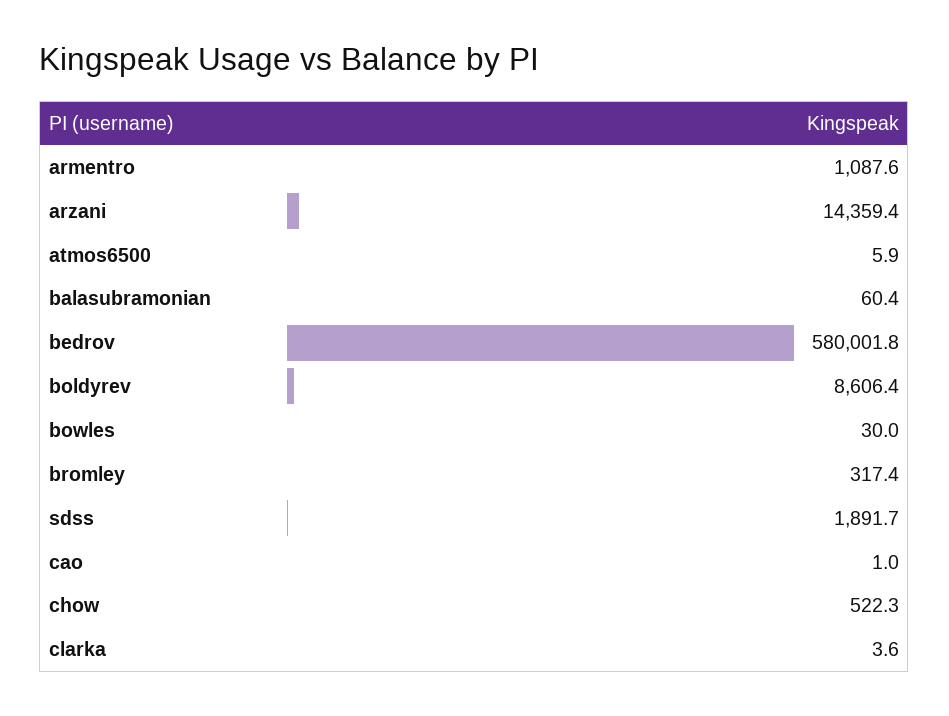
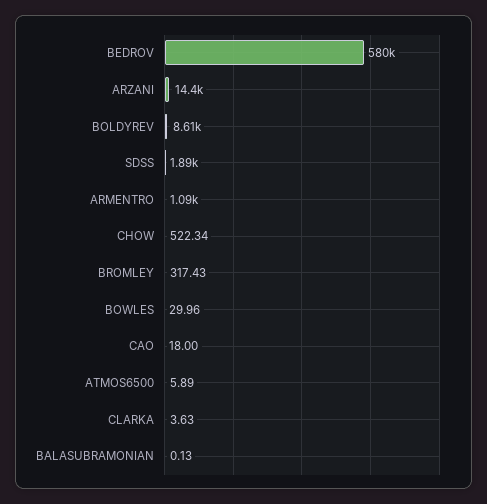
balasubramonian: 60.4 -> 0.13
cao: 1 -> 18

